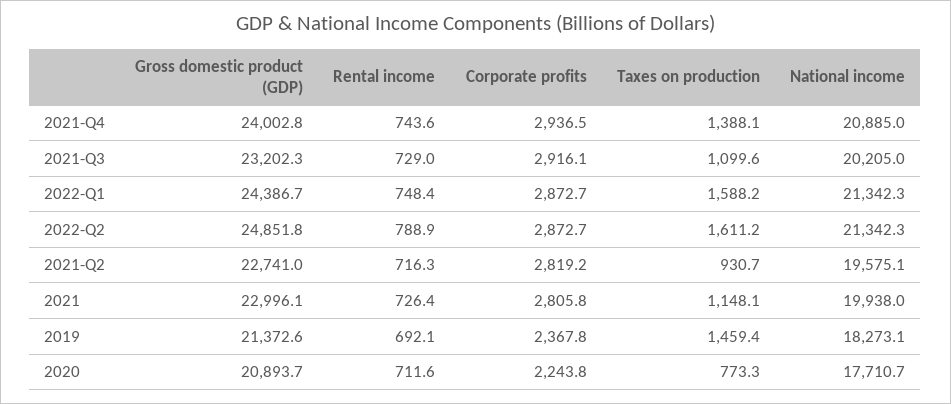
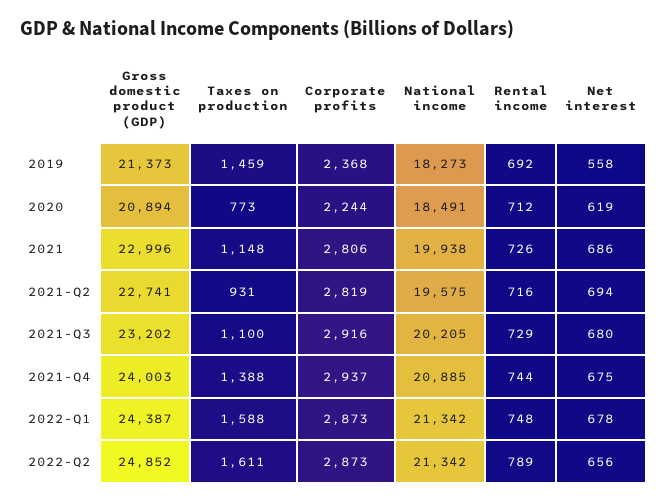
National income, 2020: 17710.7 -> 18491
Net interest, 2019: none -> 558
Net interest, 2020: none -> 619
Net interest, 2021: none -> 686
Net interest, 2021-Q2: none -> 694
Net interest, 2021-Q3: none -> 680
Net interest, 2021-Q4: none -> 675
Net interest, 2022-Q1: none -> 678
Net interest, 2022-Q2: none -> 656

